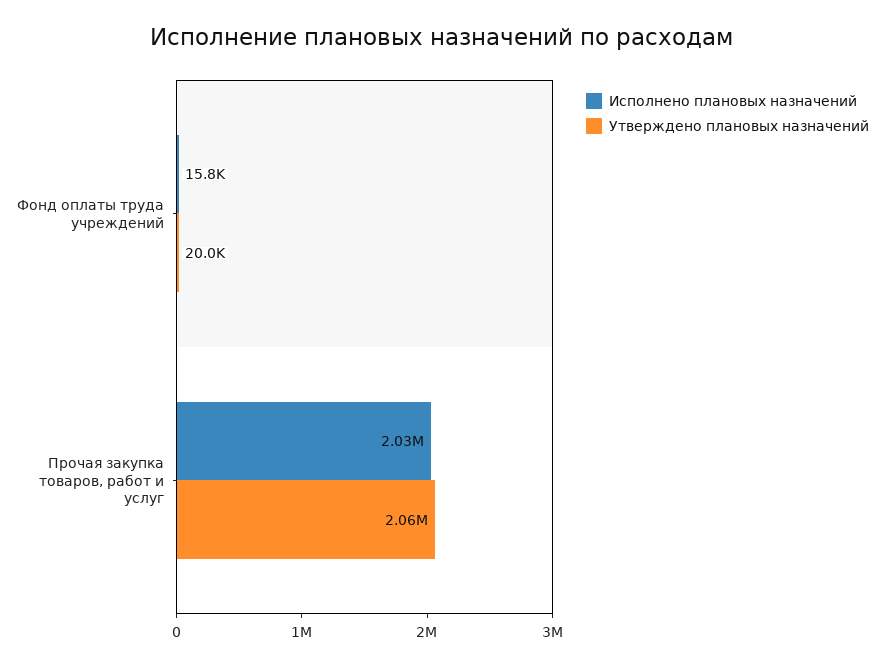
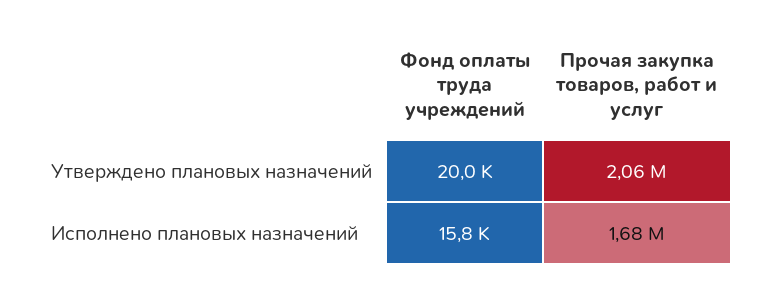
Исполнено плановых назначений, Прочая закупка товаров, работ и услуг: 2030000 -> 1680000

